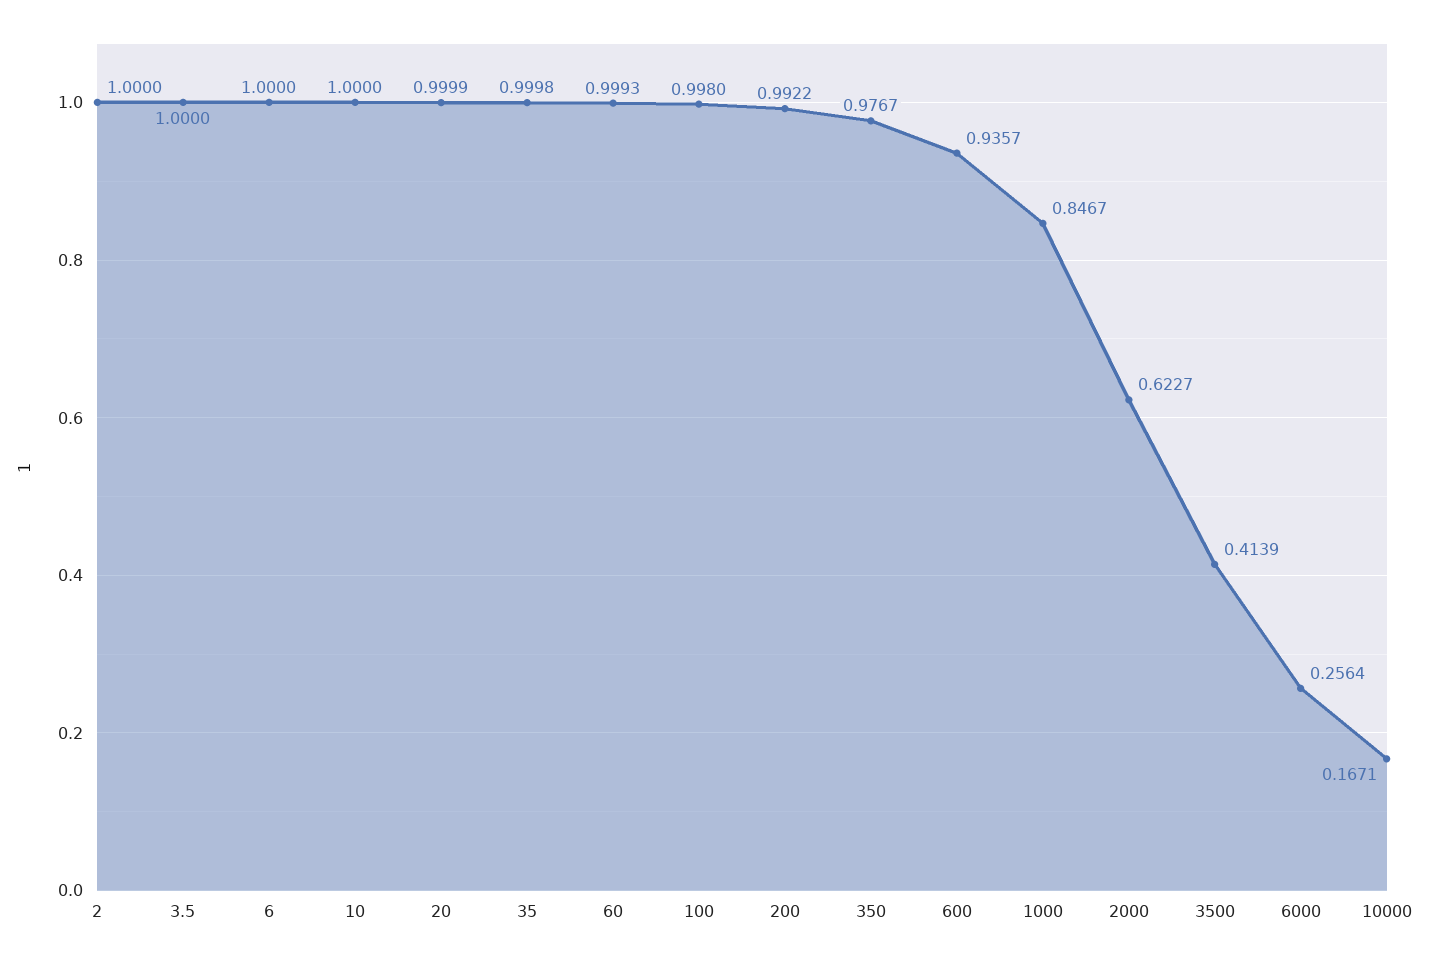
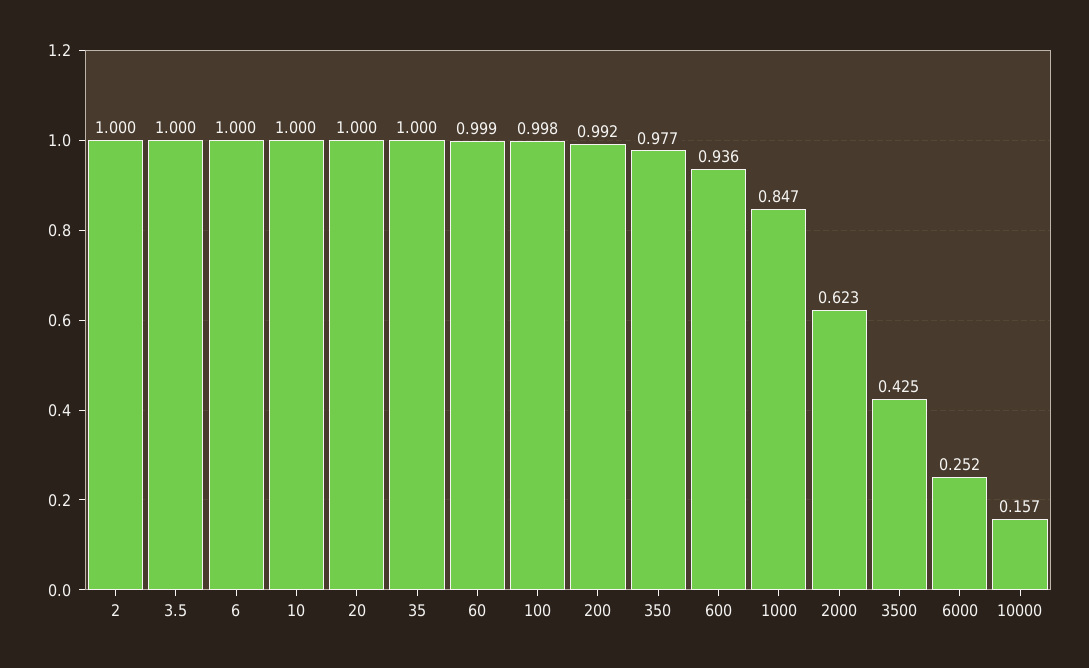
3500: 0.4139 -> 0.425
6000: 0.2564 -> 0.252
10000: 0.1671 -> 0.157

